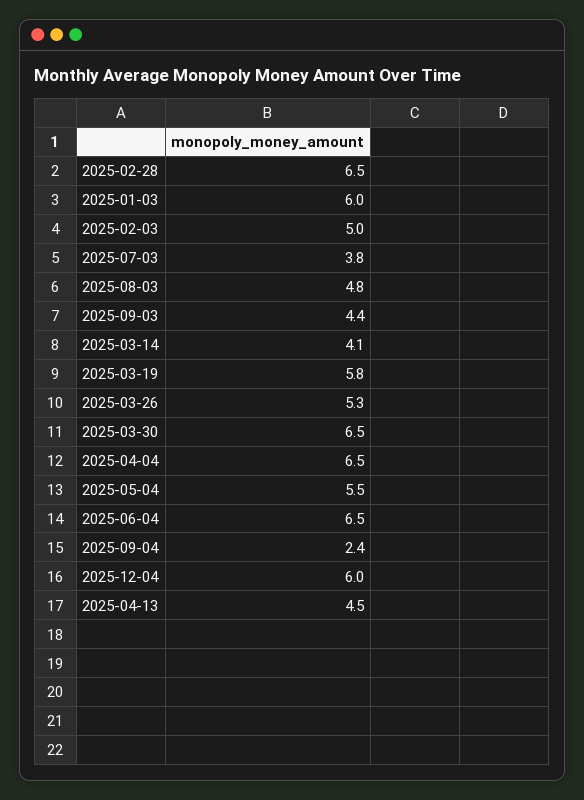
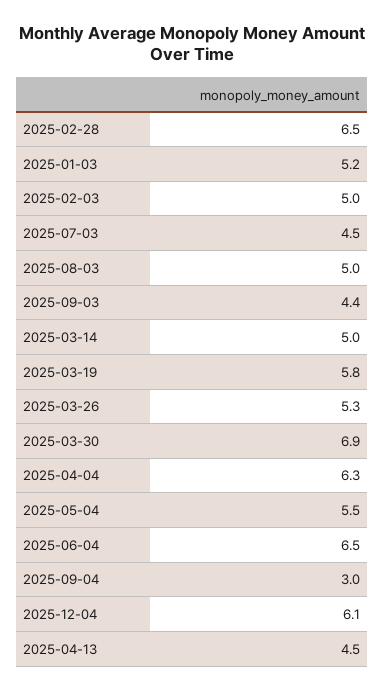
2025-01-03: 6 -> 5.2
2025-07-03: 3.8 -> 4.5
2025-08-03: 4.8 -> 5
2025-03-14: 4.1 -> 5
2025-03-30: 6.5 -> 6.9
2025-04-04: 6.5 -> 6.3
2025-09-04: 2.4 -> 3
2025-12-04: 6 -> 6.1

